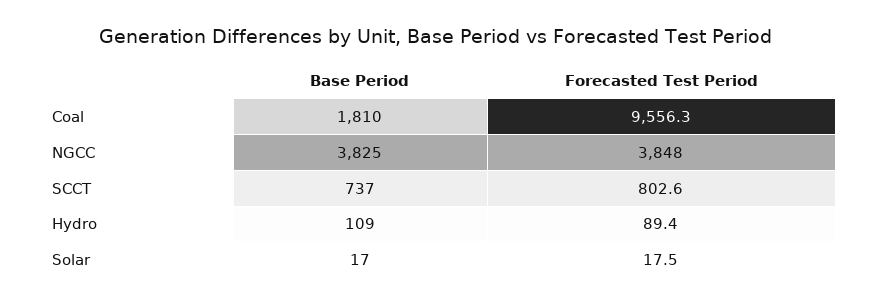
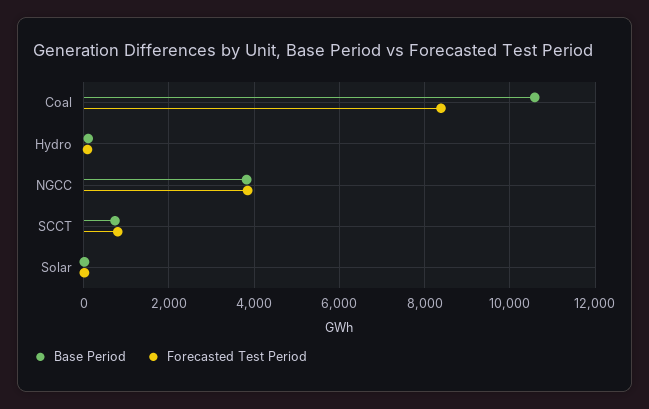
Base Period, Coal: 1810 -> 10600
Forecasted Test Period, Coal: 9556.3 -> 8400

